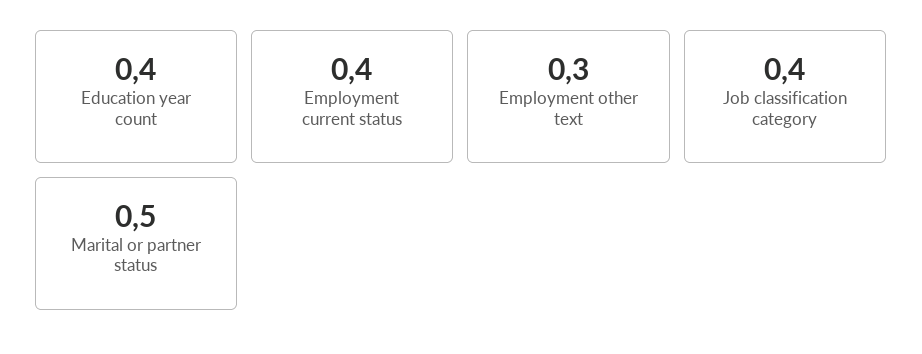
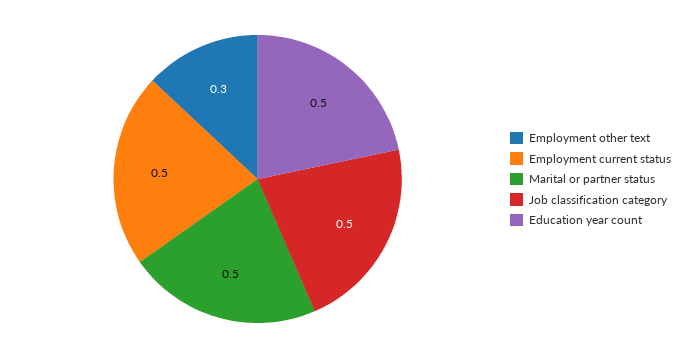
Education year count: 0.4 -> 0.5
Employment current status: 0.4 -> 0.5
Job classification category: 0.4 -> 0.5

